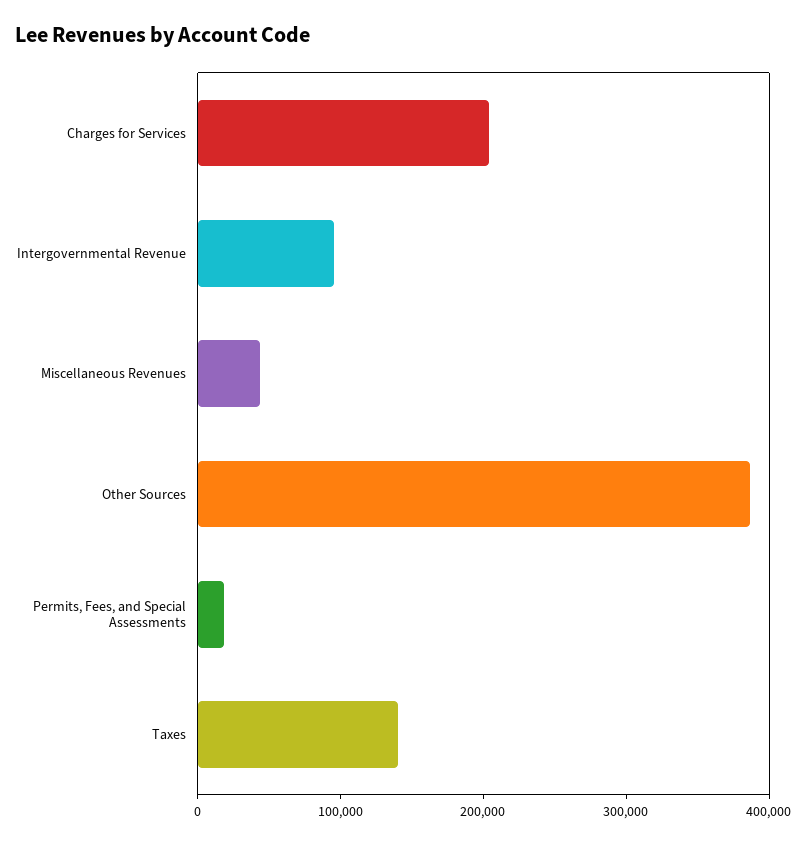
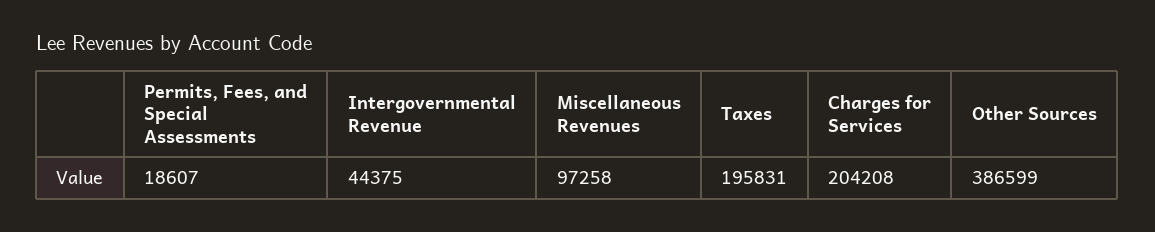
Intergovernmental Revenue: 100000 -> 44375
Miscellaneous Revenues: 40000 -> 97258
Taxes: 140000 -> 195831

